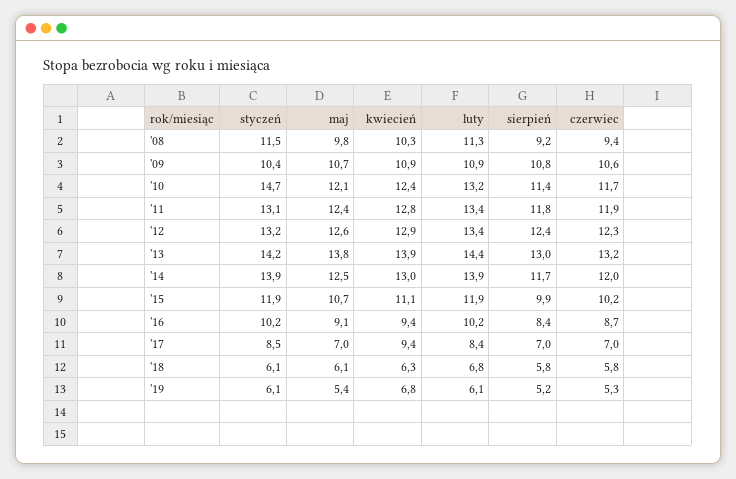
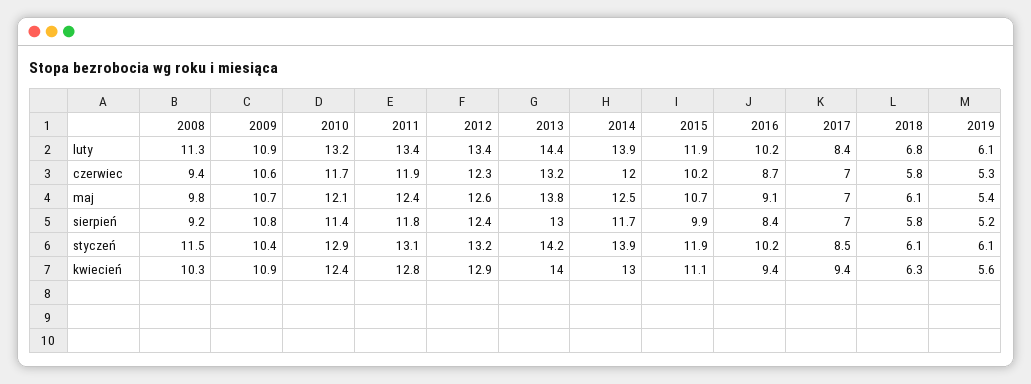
styczeń, '10: 14.7 -> 12.9
kwiecień, '13: 13.9 -> 14
kwiecień, '19: 6.8 -> 5.6

